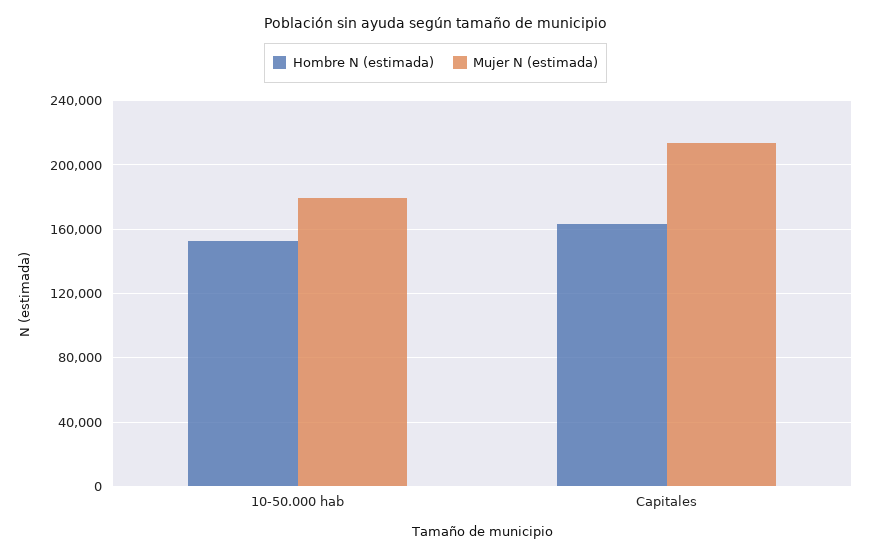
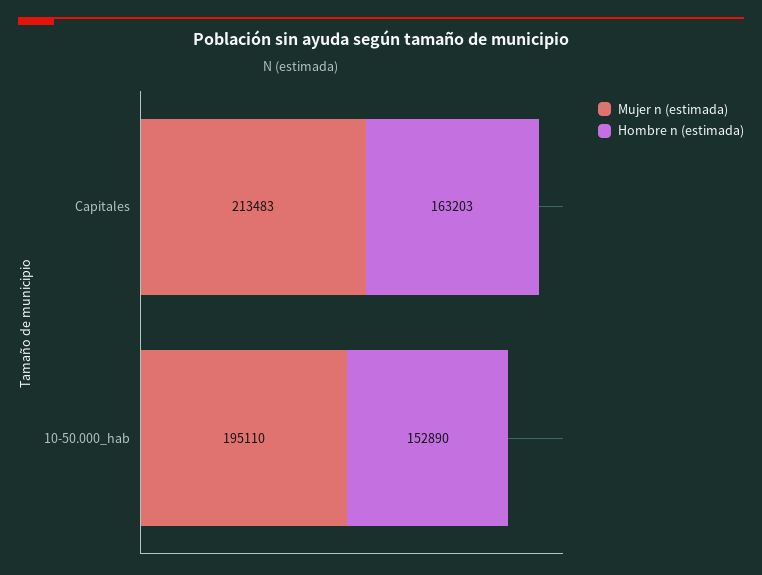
Mujer N (estimada), 10-50.000 hab: 180000 -> 195110

